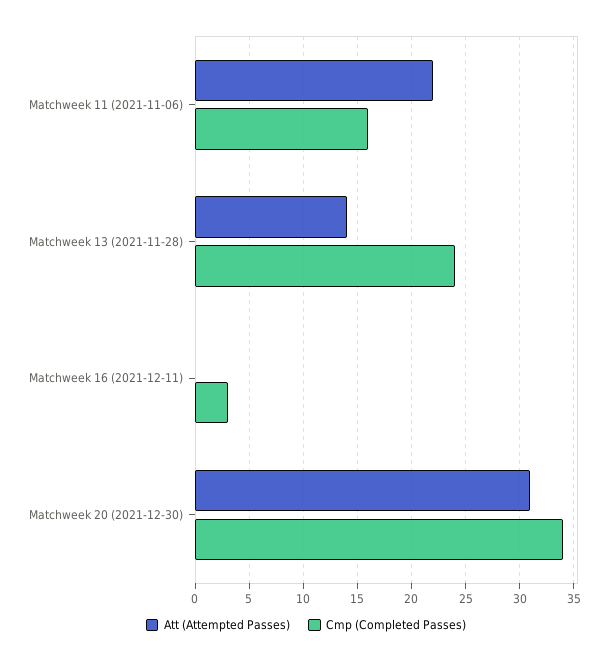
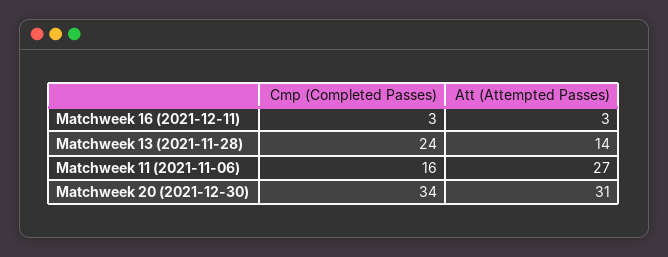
Att (Attempted Passes), Matchweek 11 (2021-11-06): 22 -> 27
Att (Attempted Passes), Matchweek 16 (2021-12-11): 0 -> 3

